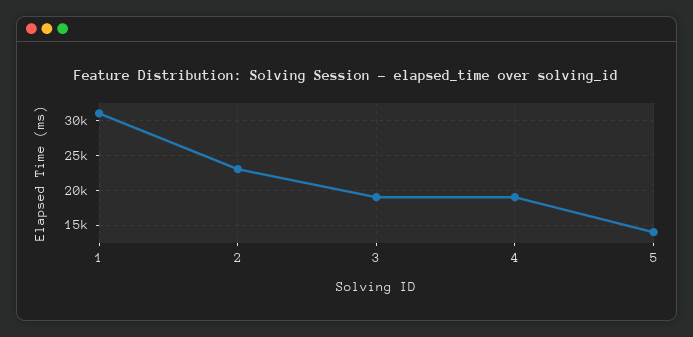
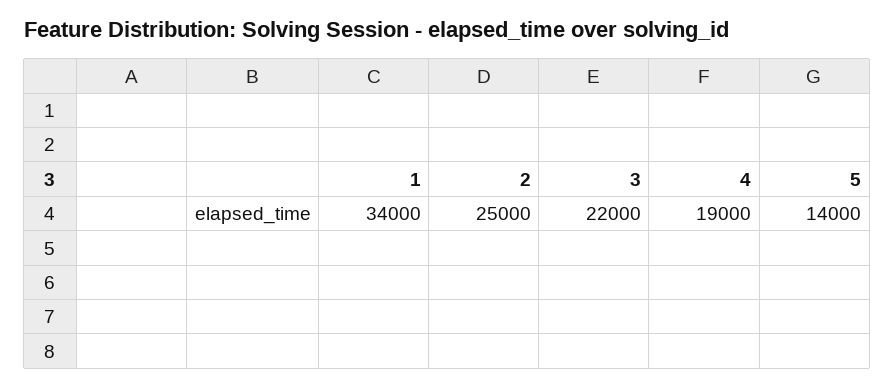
1: 31000 -> 34000
2: 23000 -> 25000
3: 19000 -> 22000

